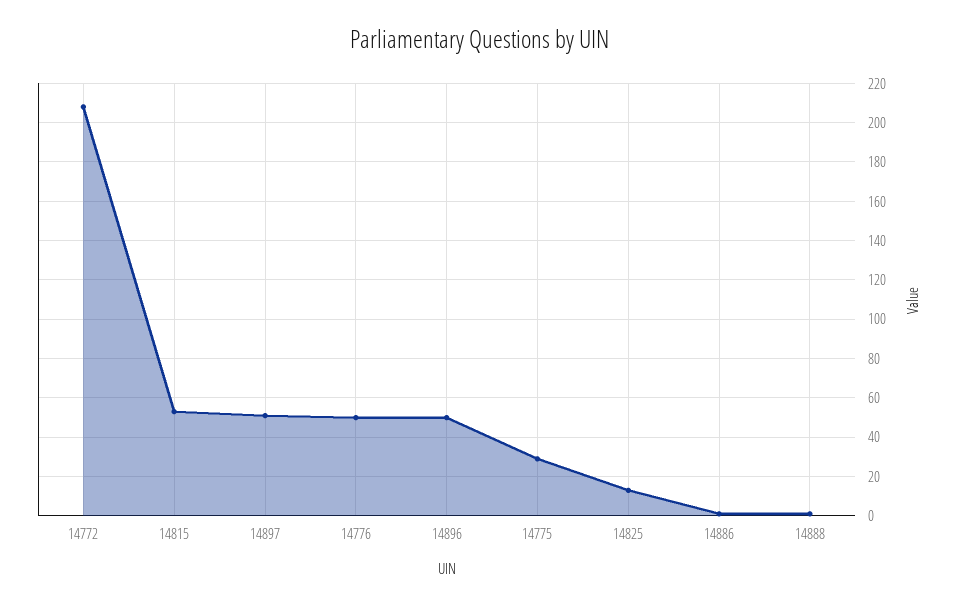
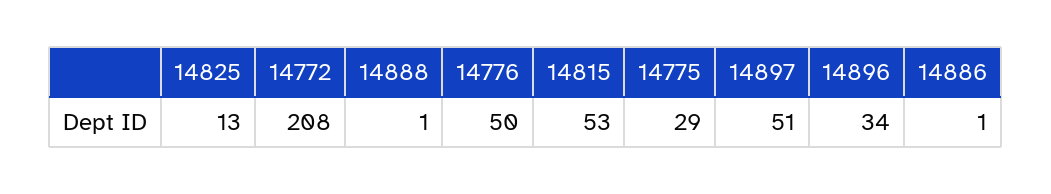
14896: 50 -> 34

